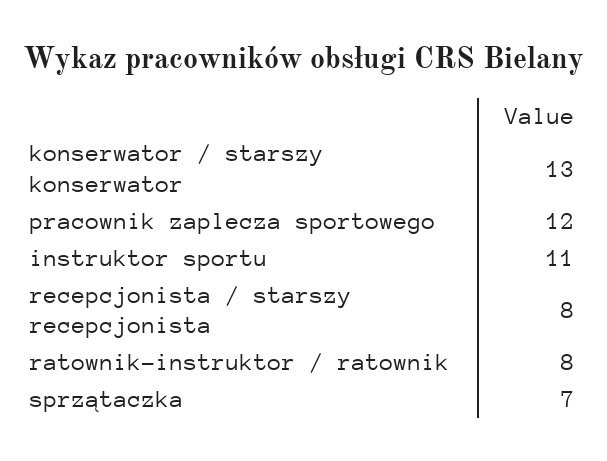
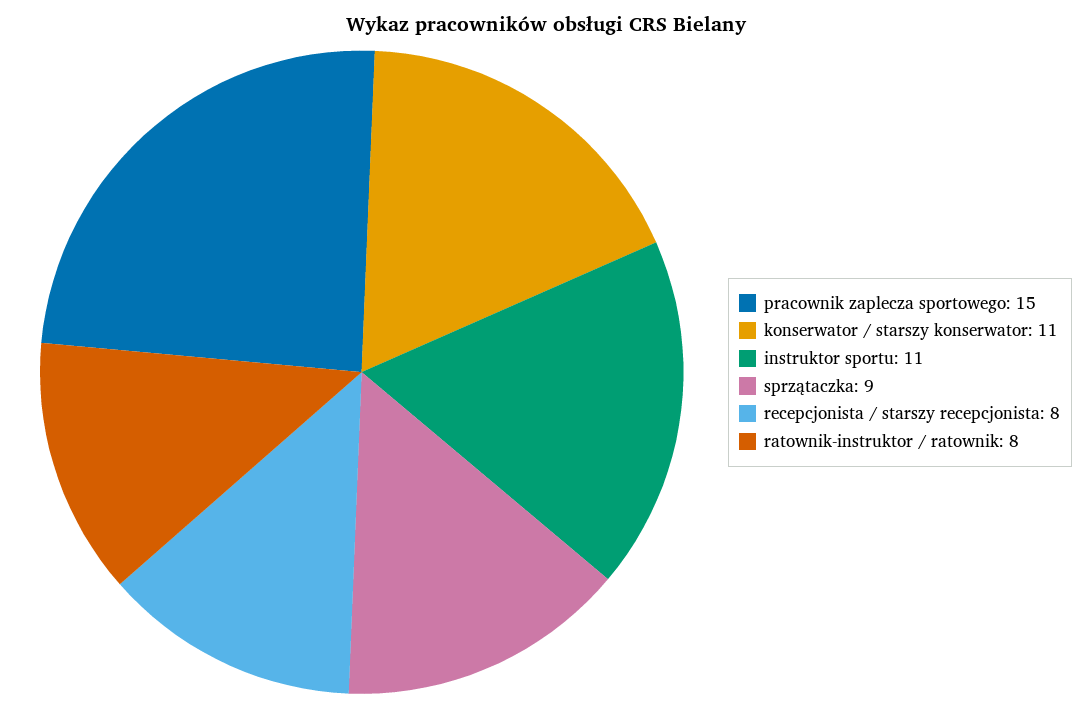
konserwator / starszy konserwator: 13 -> 11
pracownik zaplecza sportowego: 12 -> 15
sprzątaczka: 7 -> 9

